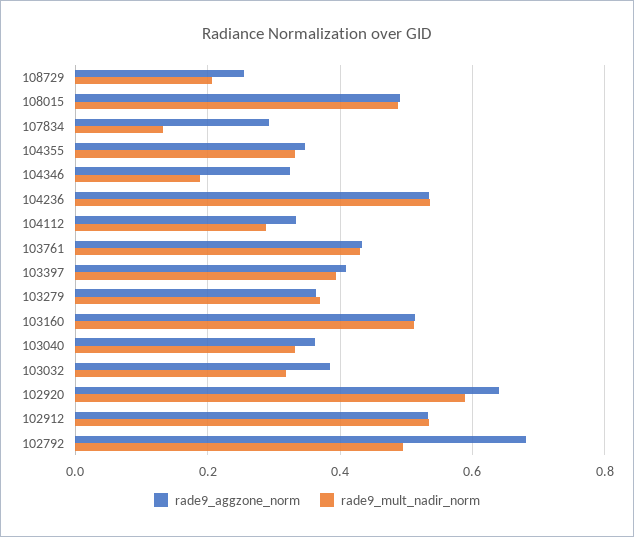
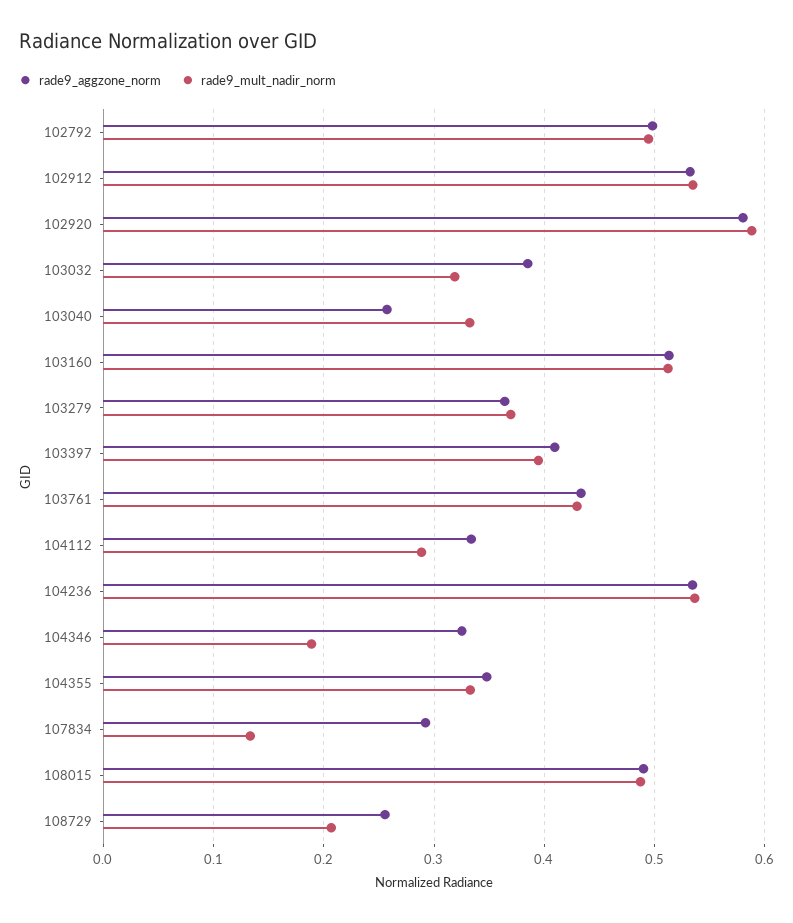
rade9_aggzone_norm, 103040: 0.36 -> 0.26
rade9_aggzone_norm, 102920: 0.64 -> 0.58
rade9_aggzone_norm, 102792: 0.68 -> 0.5

